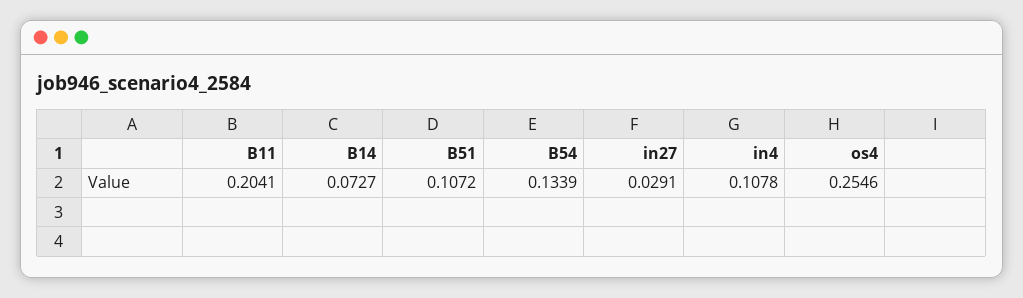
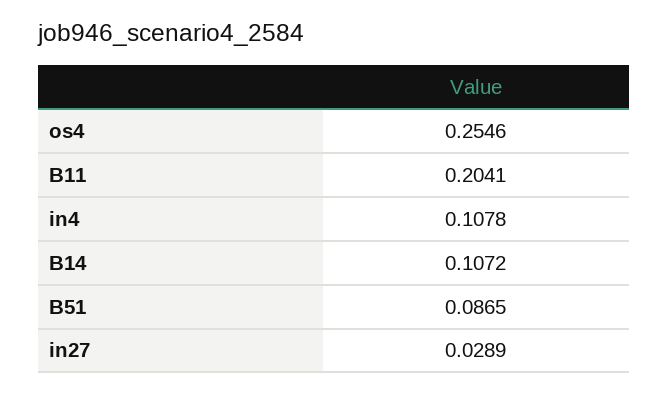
B14: 0.0727 -> 0.1072
B51: 0.1072 -> 0.0865
B54: 0.1339 -> none
in27: 0.0291 -> 0.0289

